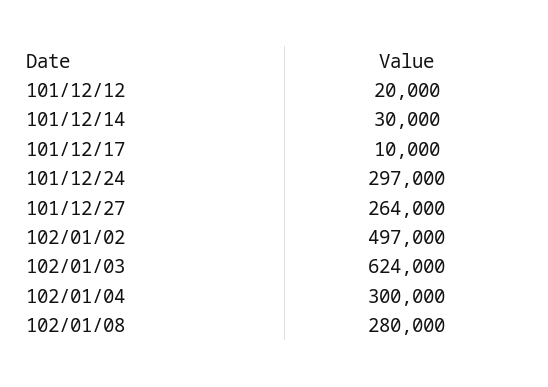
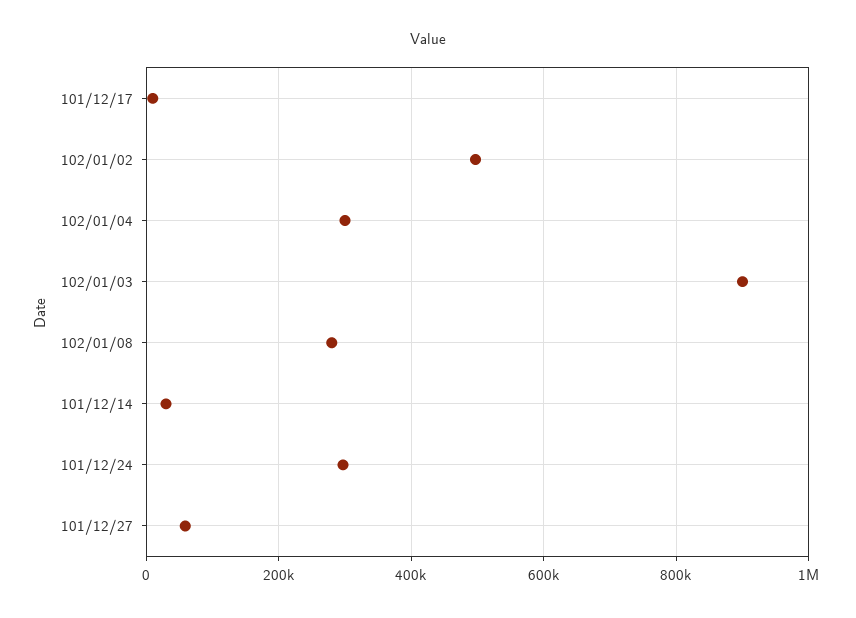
101/12/12: 20000 -> none
101/12/27: 264000 -> 60000
102/01/03: 624000 -> 900000

